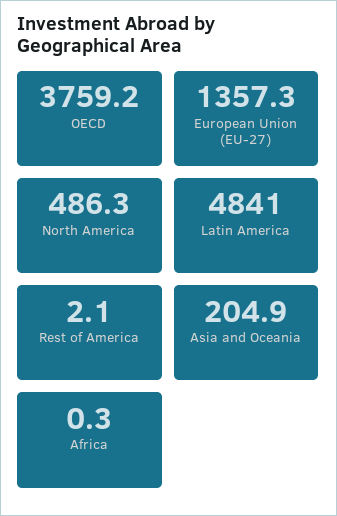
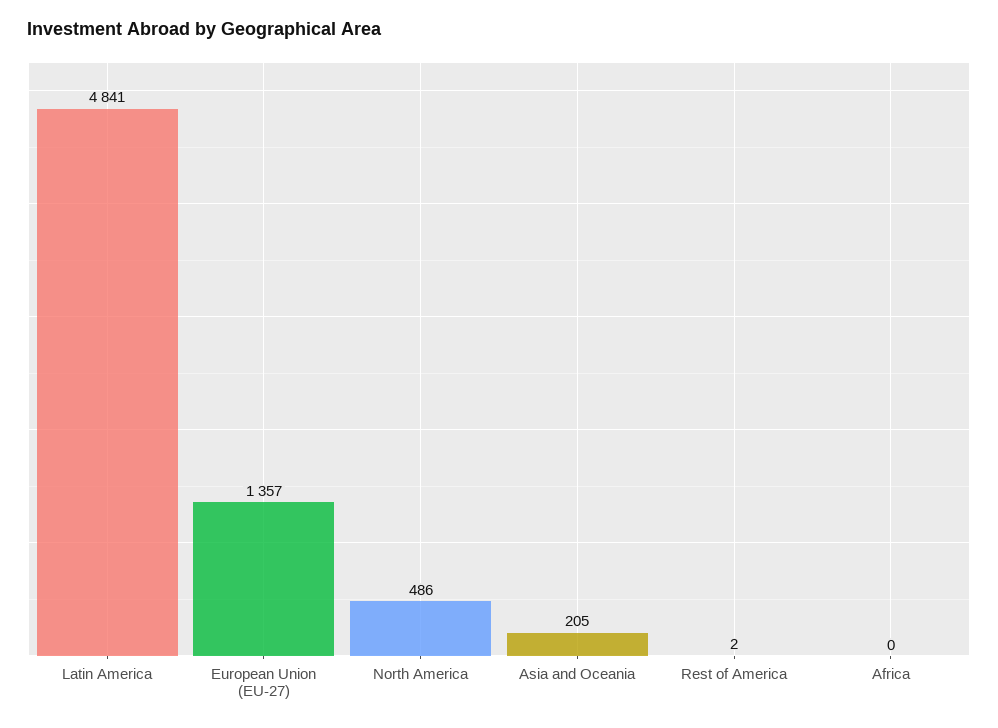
OECD: 3759.2 -> none

